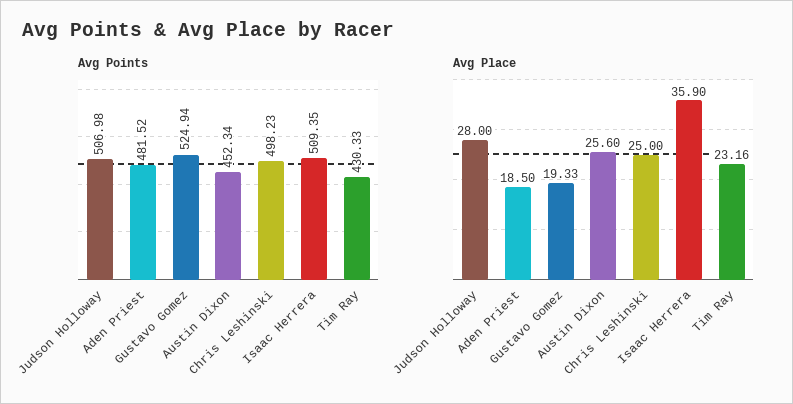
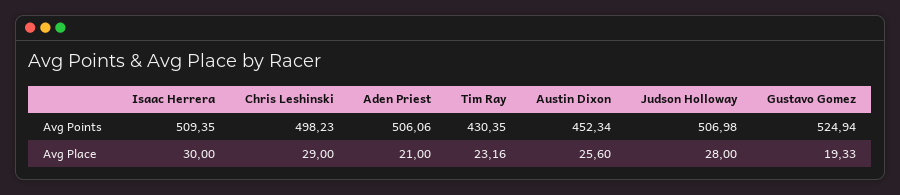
Avg Points, Aden Priest: 481.52 -> 506.06
Avg Points, Tim Ray: 430.33 -> 430.35
Avg Place, Aden Priest: 18.5 -> 21
Avg Place, Chris Leshinski: 25 -> 29
Avg Place, Isaac Herrera: 35.9 -> 30

